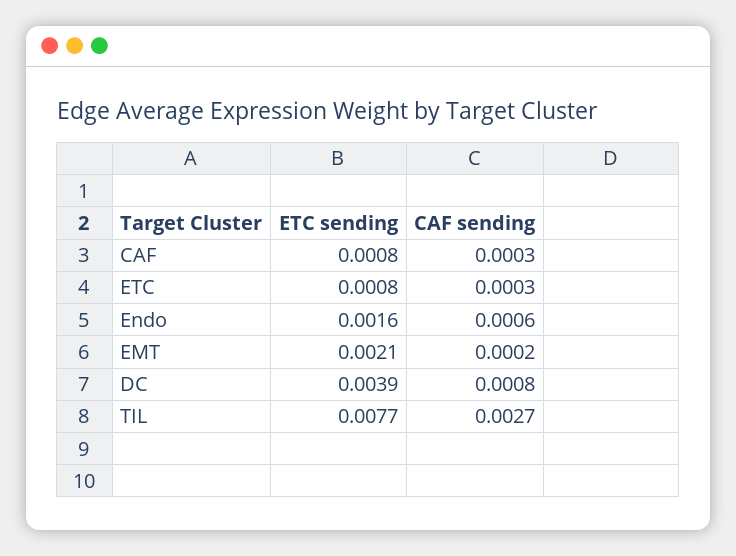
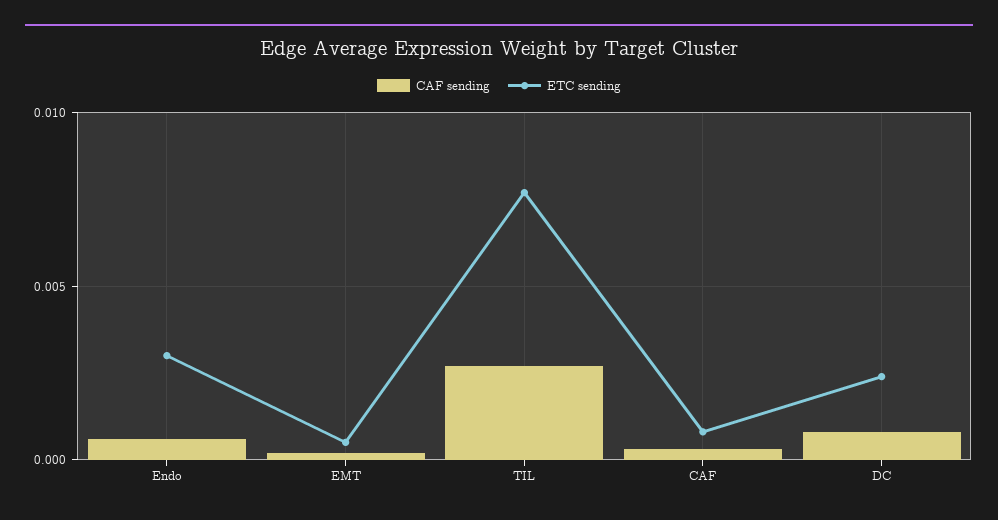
ETC sending, ETC: 0.0008 -> none
CAF sending, ETC: 0.0003 -> none
ETC sending, Endo: 0.0016 -> 0.003
ETC sending, EMT: 0.0021 -> 0.0005
ETC sending, DC: 0.0039 -> 0.0025

